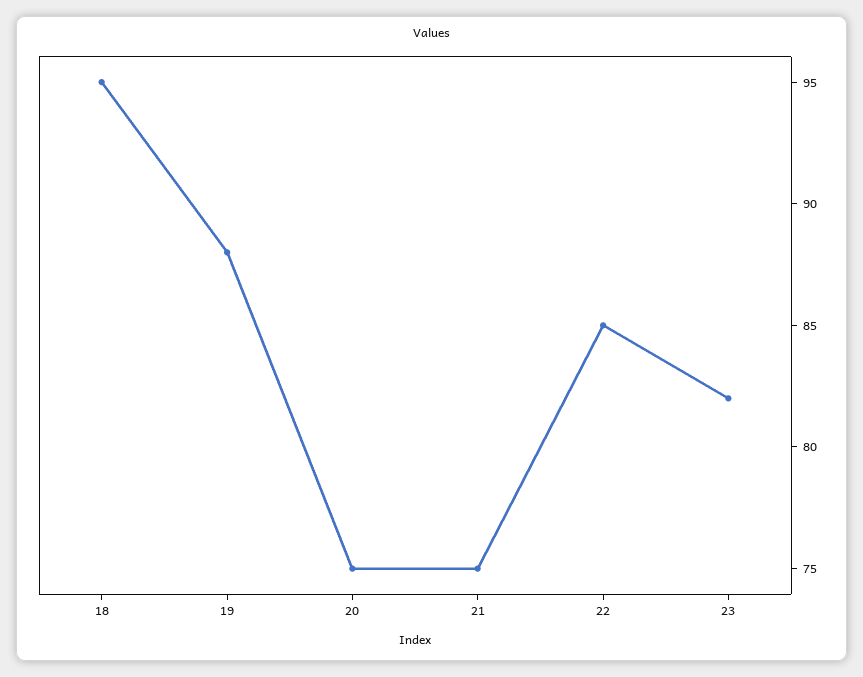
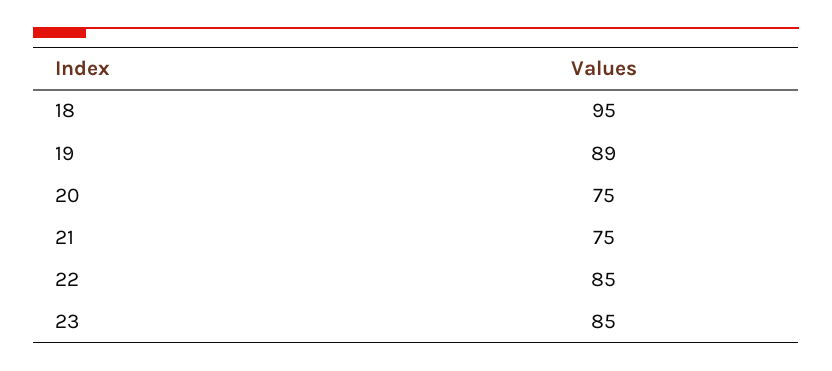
19: 88 -> 89
23: 82 -> 85

